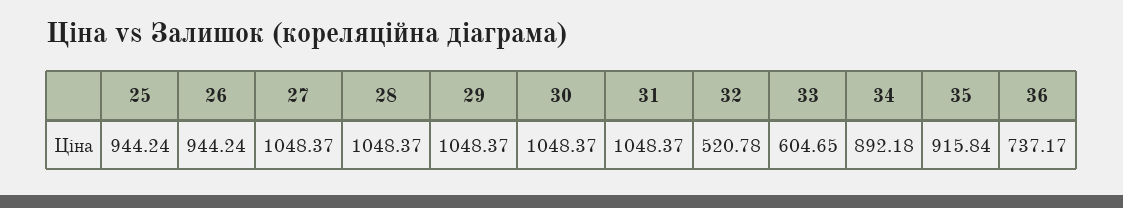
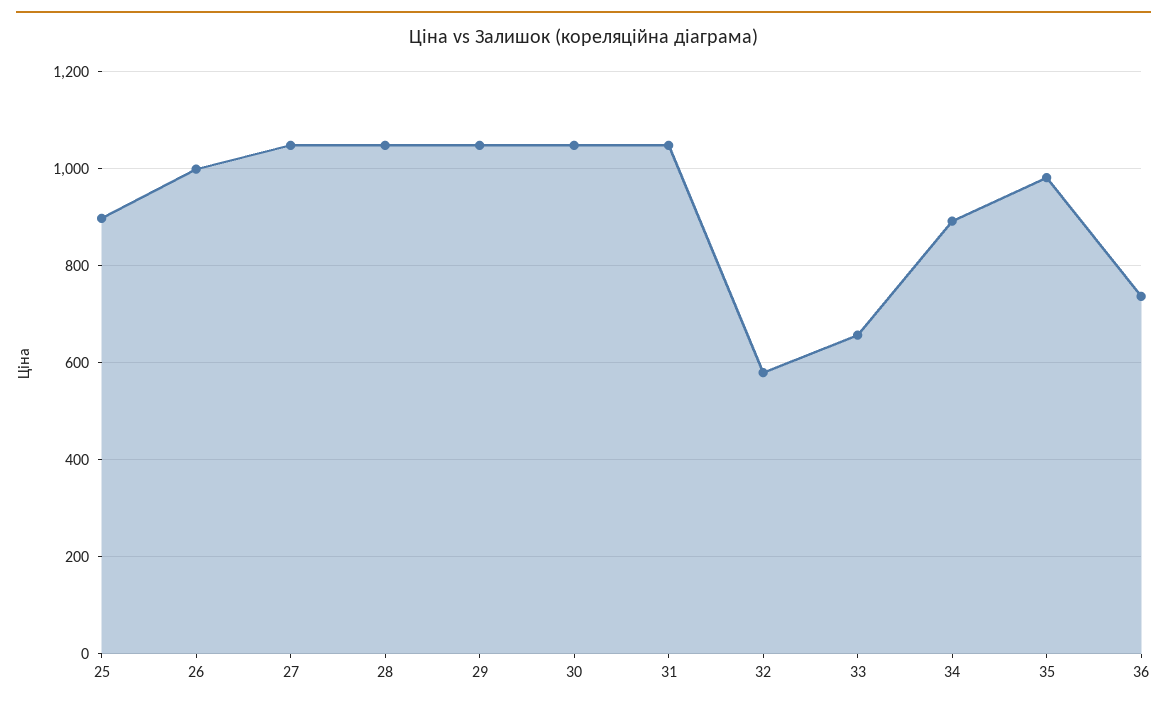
25: 944.24 -> 900
26: 944.24 -> 1000
32: 520.78 -> 580
33: 604.65 -> 660
35: 915.84 -> 980

